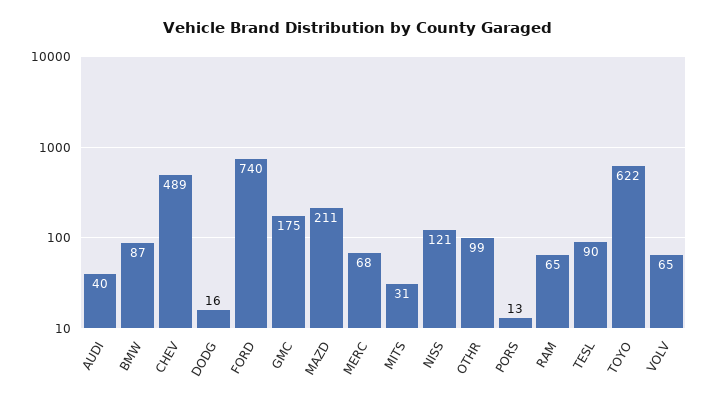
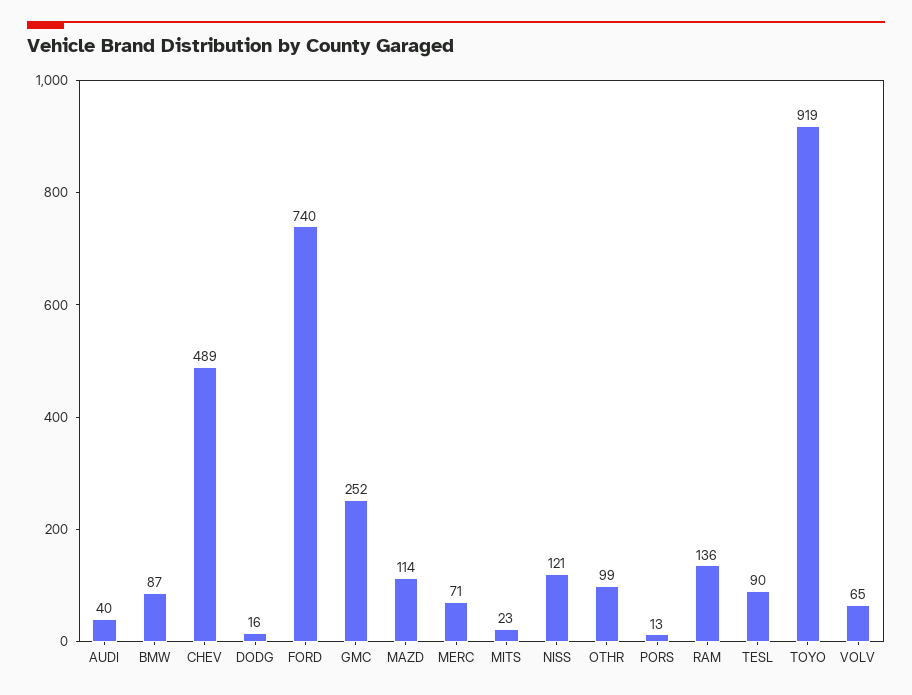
GMC: 175 -> 252
MAZD: 211 -> 114
MERC: 68 -> 71
MITS: 31 -> 23
RAM: 65 -> 136
TOYO: 622 -> 919

